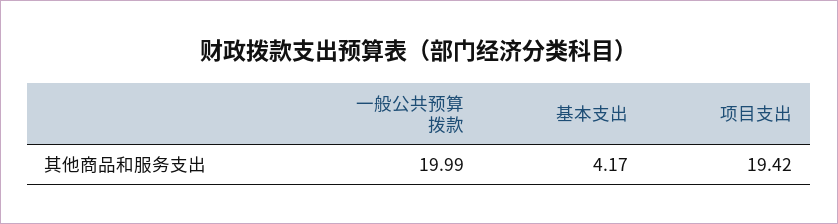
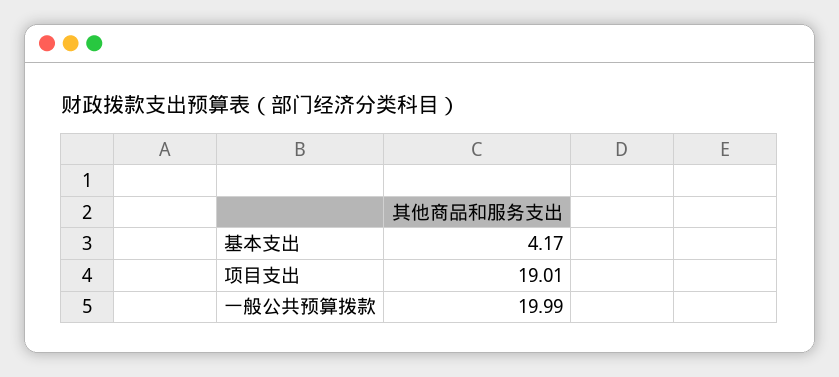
项目支出: 19.42 -> 19.01

